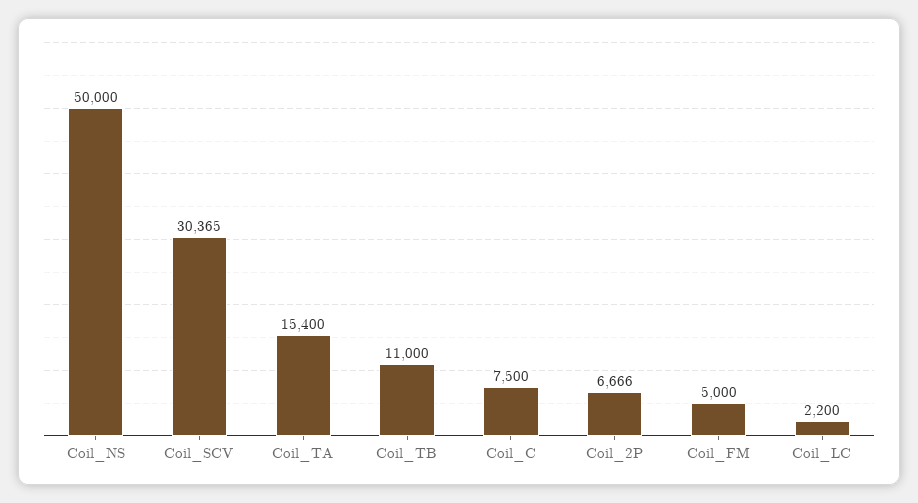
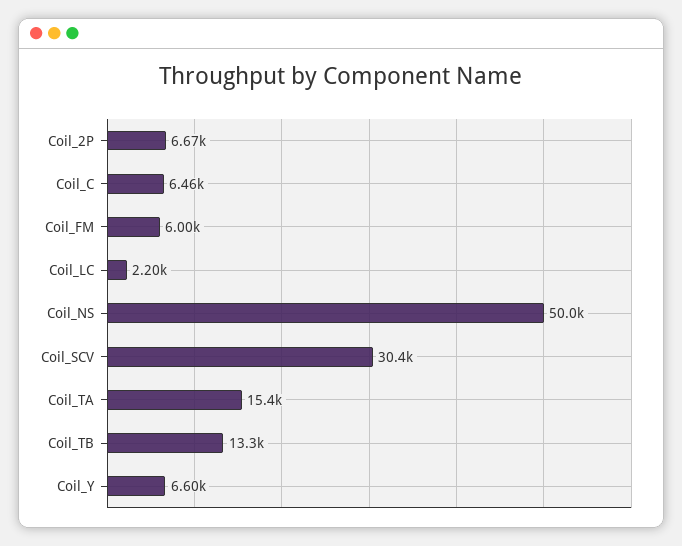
Coil_TB: 11000 -> 13300
Coil_C: 7500 -> 6460
Coil_FM: 5000 -> 6000
Coil_Y: none -> 6600

